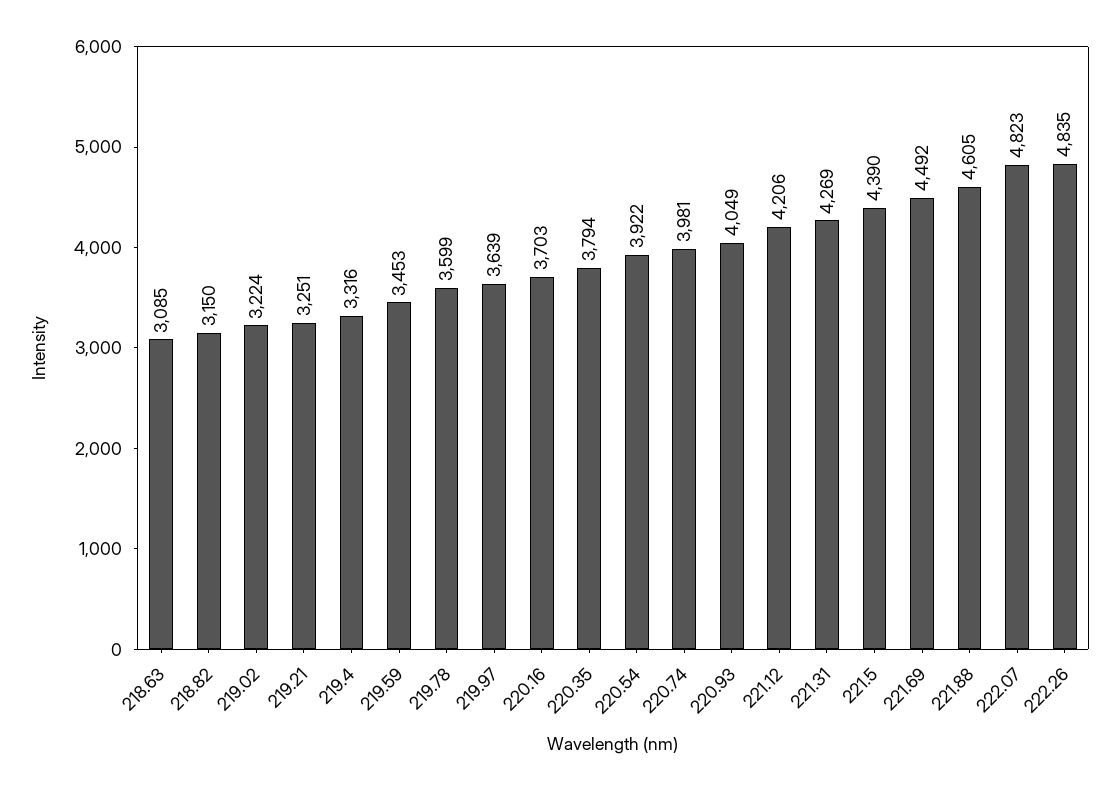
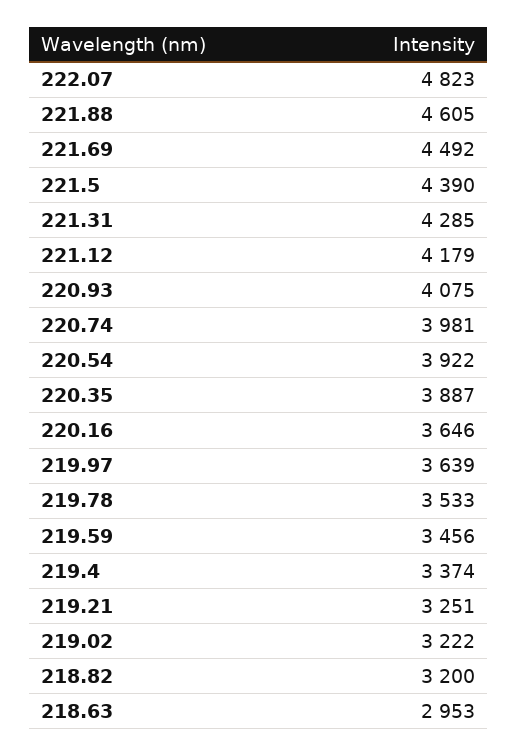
218.63: 3085 -> 2953
218.82: 3150 -> 3200
219.02: 3224 -> 3222
219.4: 3316 -> 3374
219.59: 3453 -> 3456
219.78: 3599 -> 3533
220.16: 3703 -> 3646
220.35: 3794 -> 3887
220.93: 4049 -> 4075
221.12: 4206 -> 4179
221.31: 4269 -> 4285
222.26: 4835 -> none

